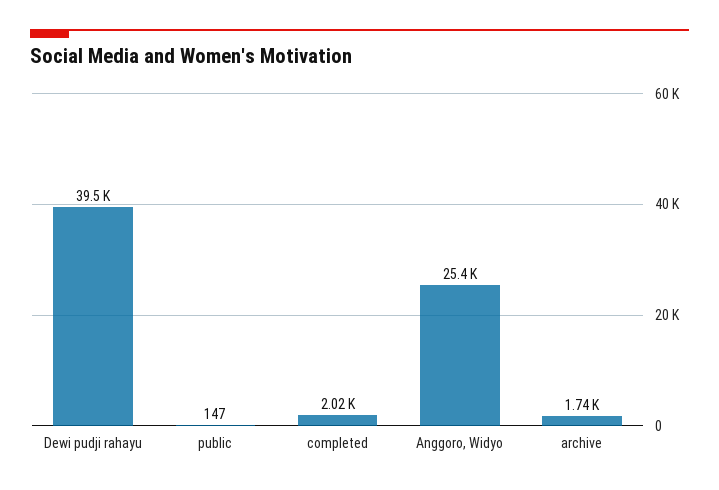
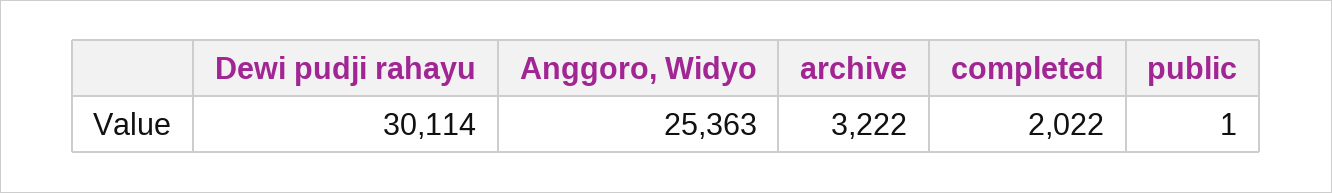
Dewi pudji rahayu: 39500 -> 30114
public: 147 -> 1
archive: 1740 -> 3222

